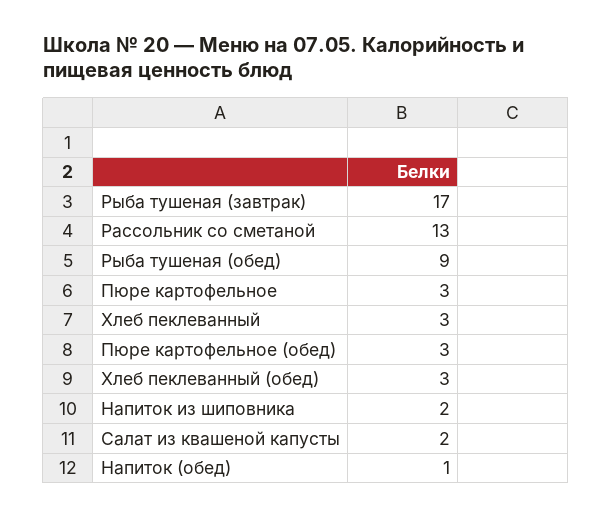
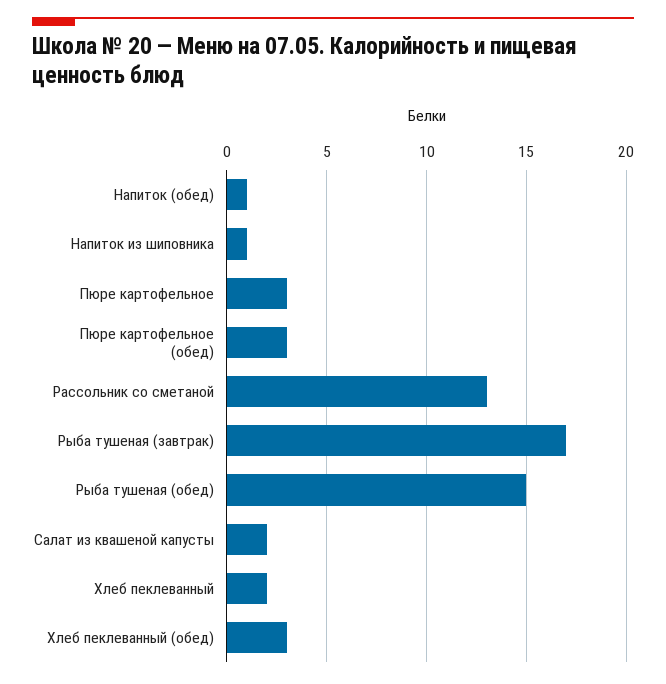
Рыба тушеная (обед): 9 -> 15
Хлеб пеклеванный: 3 -> 2
Напиток из шиповника: 2 -> 1

